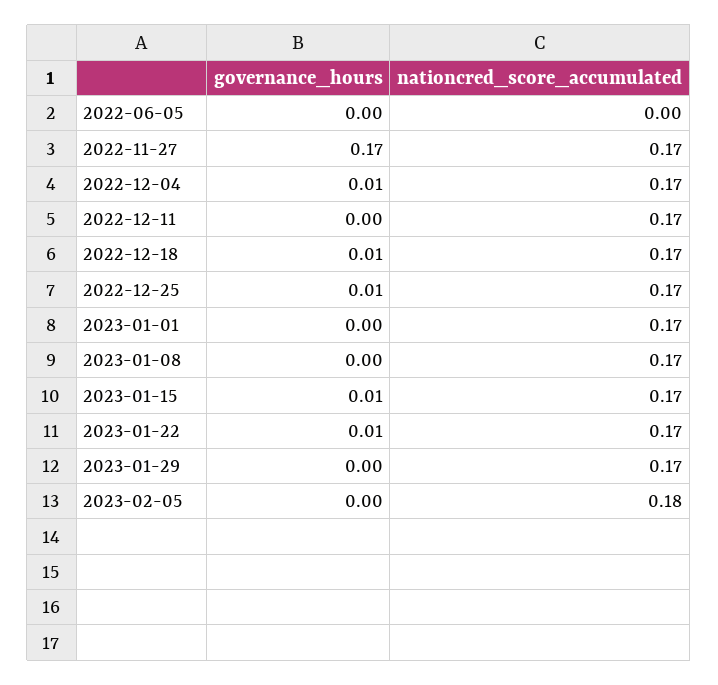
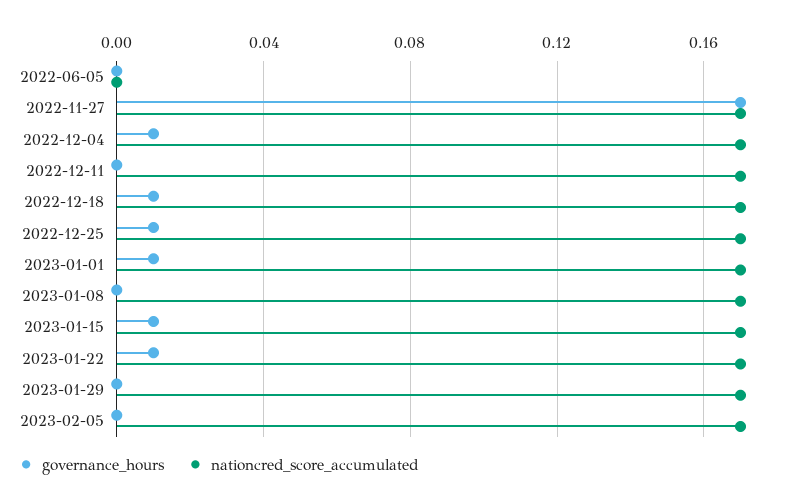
governance_hours, 2023-01-01: 0 -> 0.01
nationcred_score_accumulated, 2023-02-05: 0.18 -> 0.17

